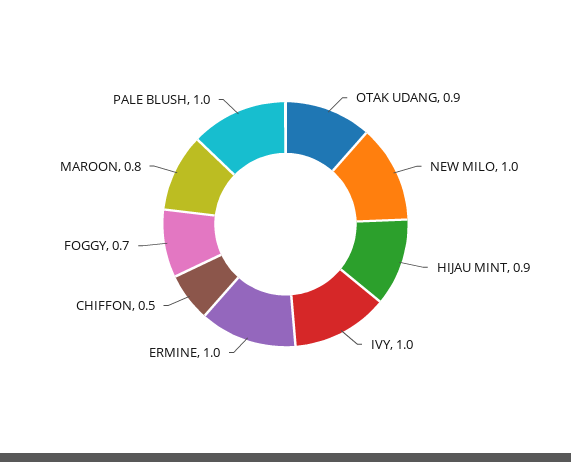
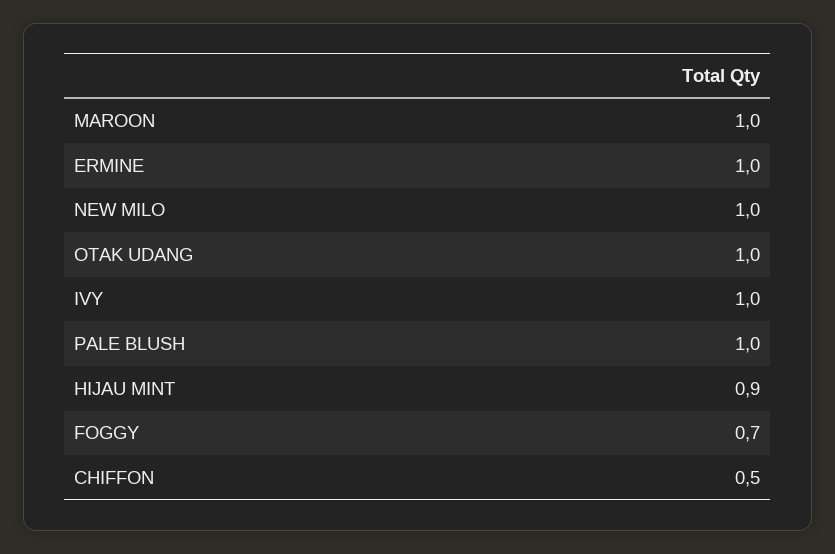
OTAK UDANG: 0.9 -> 1
MAROON: 0.8 -> 1

